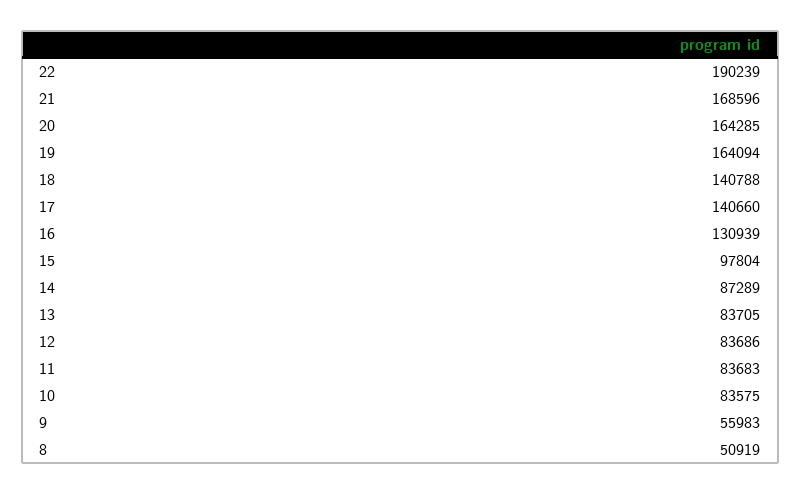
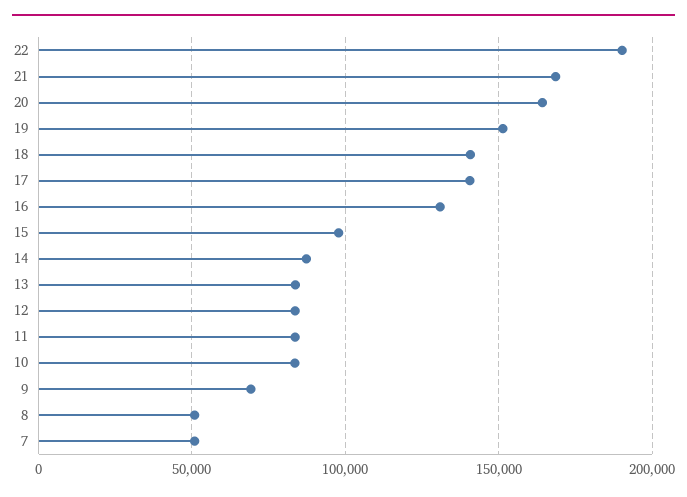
19: 164094 -> 150000
9: 55983 -> 70000
7: none -> 50000

